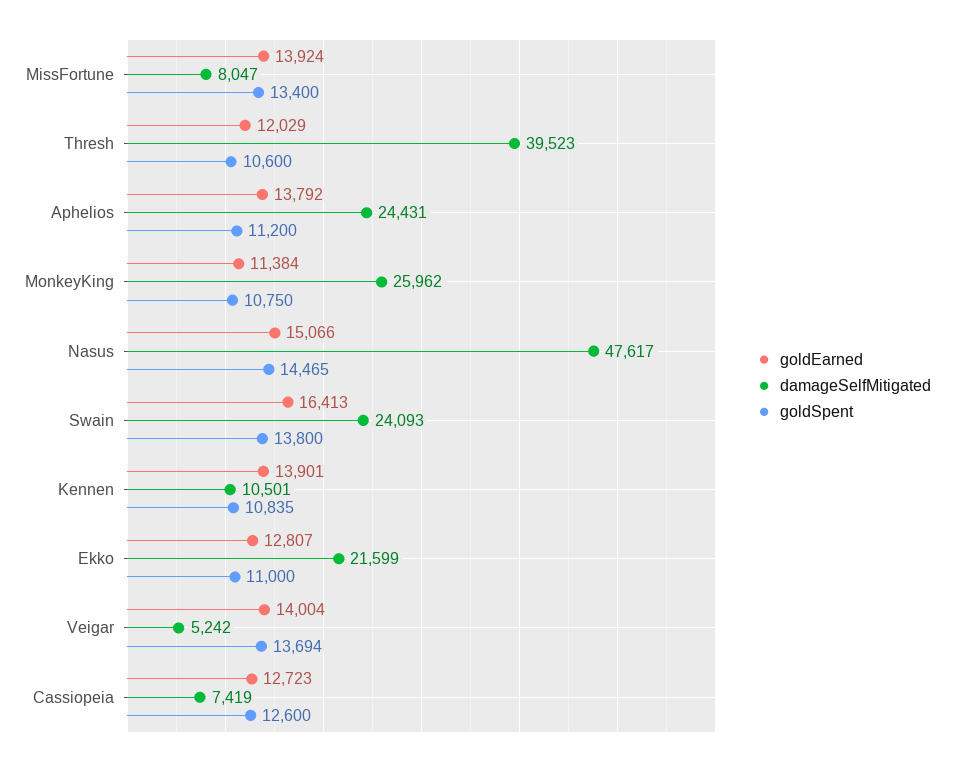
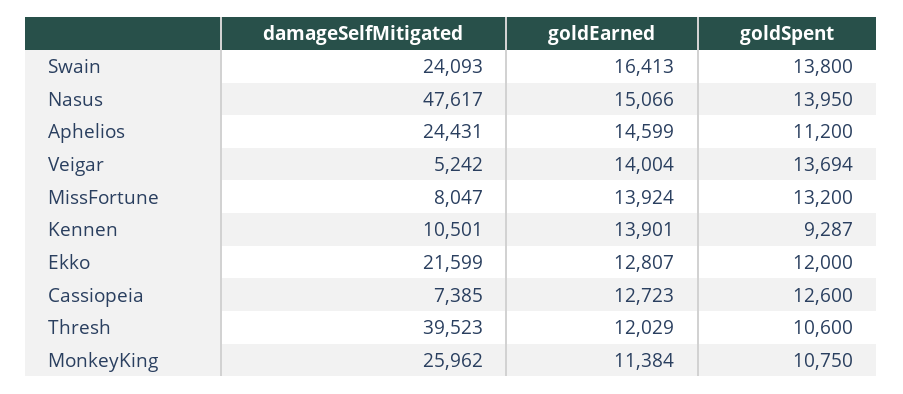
goldSpent, MissFortune: 13400 -> 13200
goldEarned, Aphelios: 13792 -> 14599
goldSpent, Nasus: 14465 -> 13950
goldSpent, Kennen: 10835 -> 9287
goldSpent, Ekko: 11000 -> 12000
damageSelfMitigated, Cassiopeia: 7419 -> 7385

